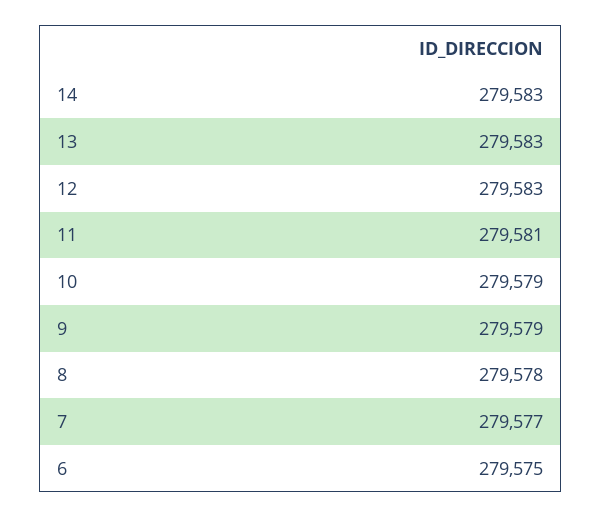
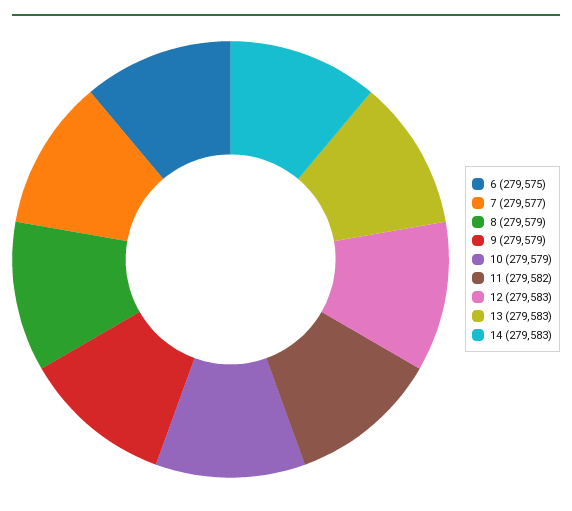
11: 279581 -> 279582
8: 279578 -> 279579

